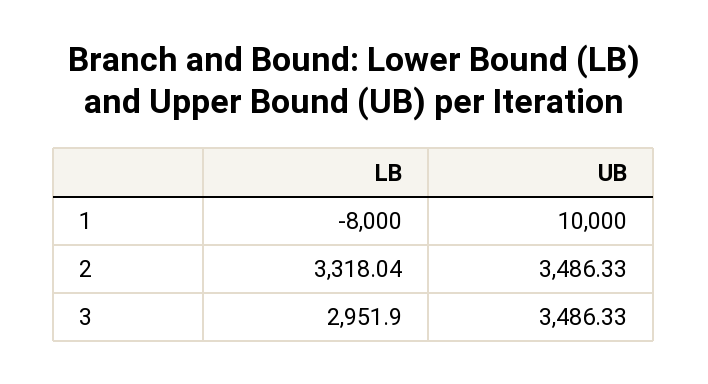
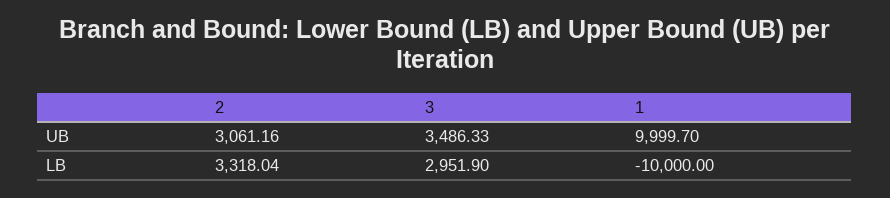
LB, 1: -8000 -> -10000
UB, 1: 10000 -> 9999.7
UB, 2: 3486.33 -> 3061.16

